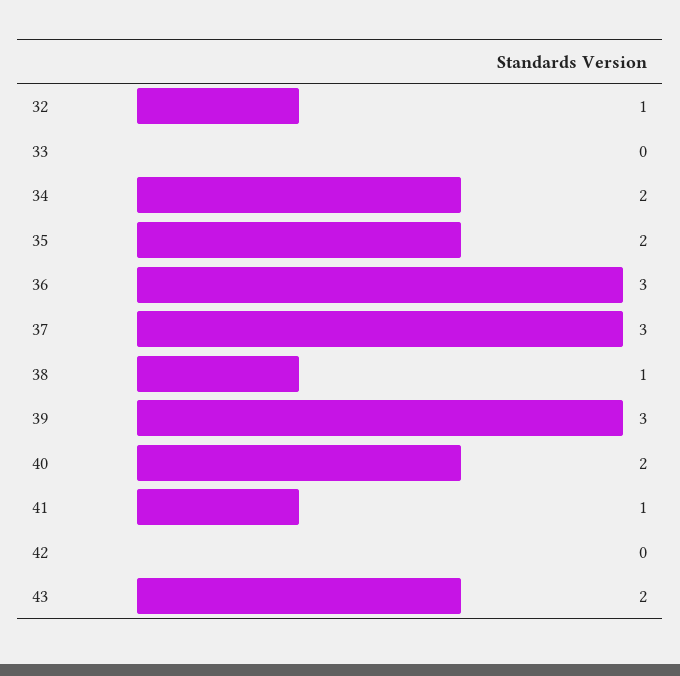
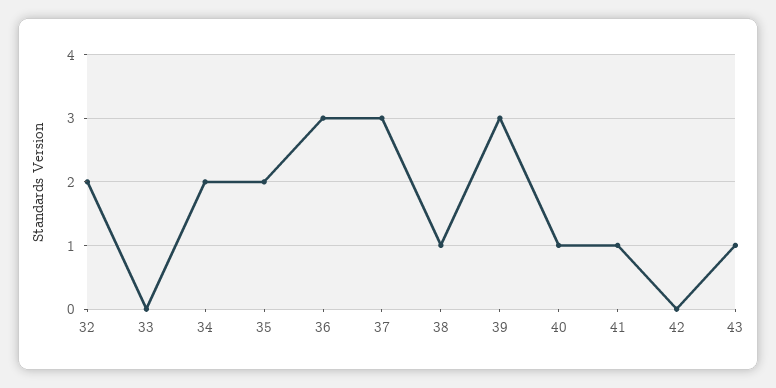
32: 1 -> 2
40: 2 -> 1
43: 2 -> 1

